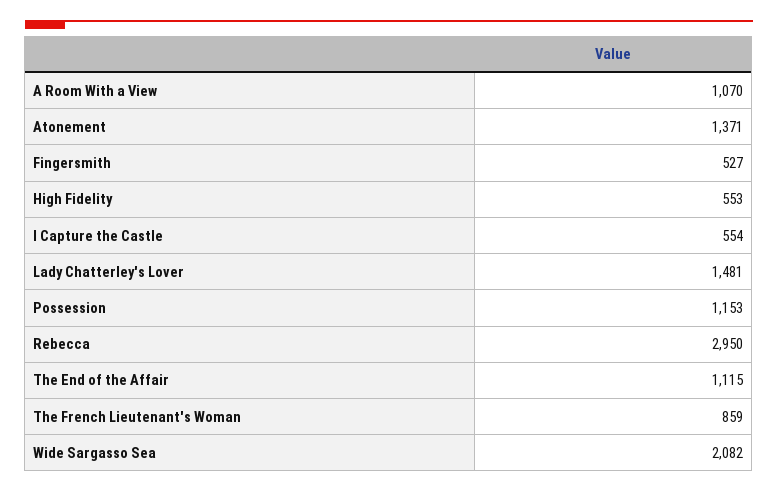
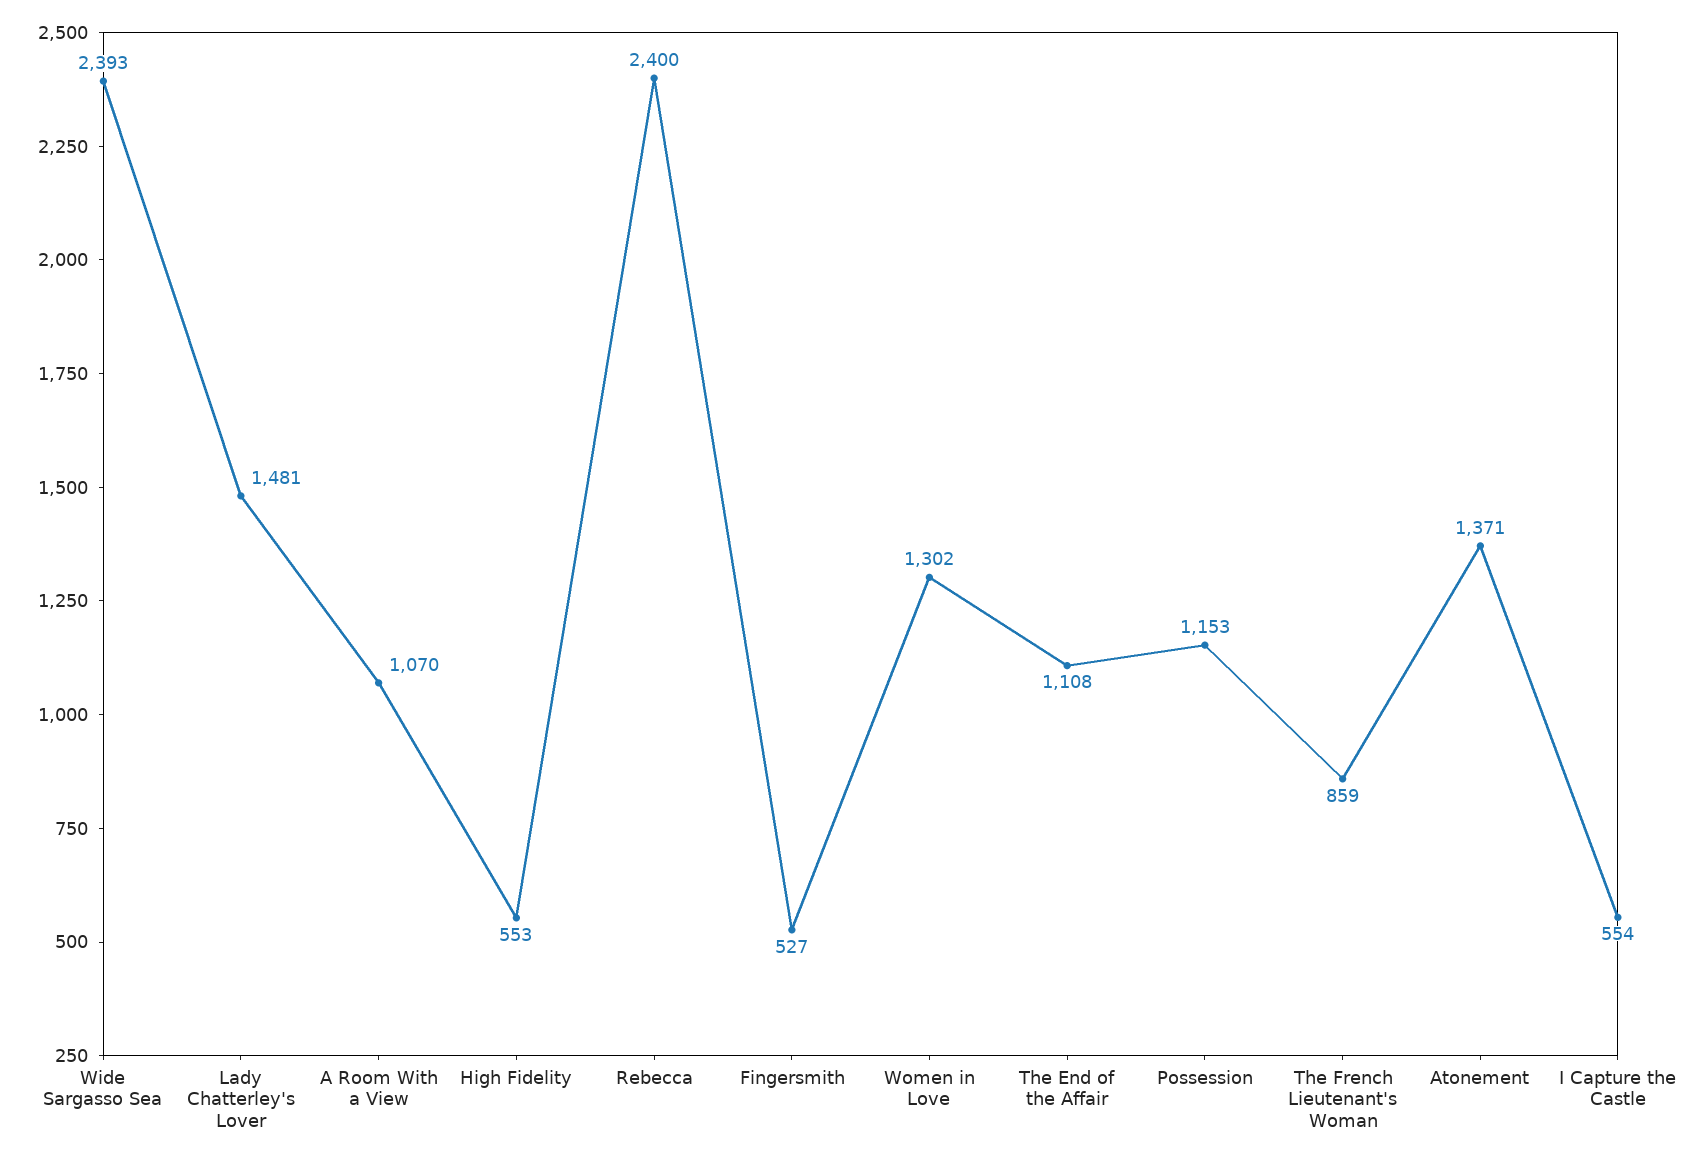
Rebecca: 2950 -> 2400
The End of the Affair: 1115 -> 1108
Wide Sargasso Sea: 2082 -> 2393
Women in Love: none -> 1302

